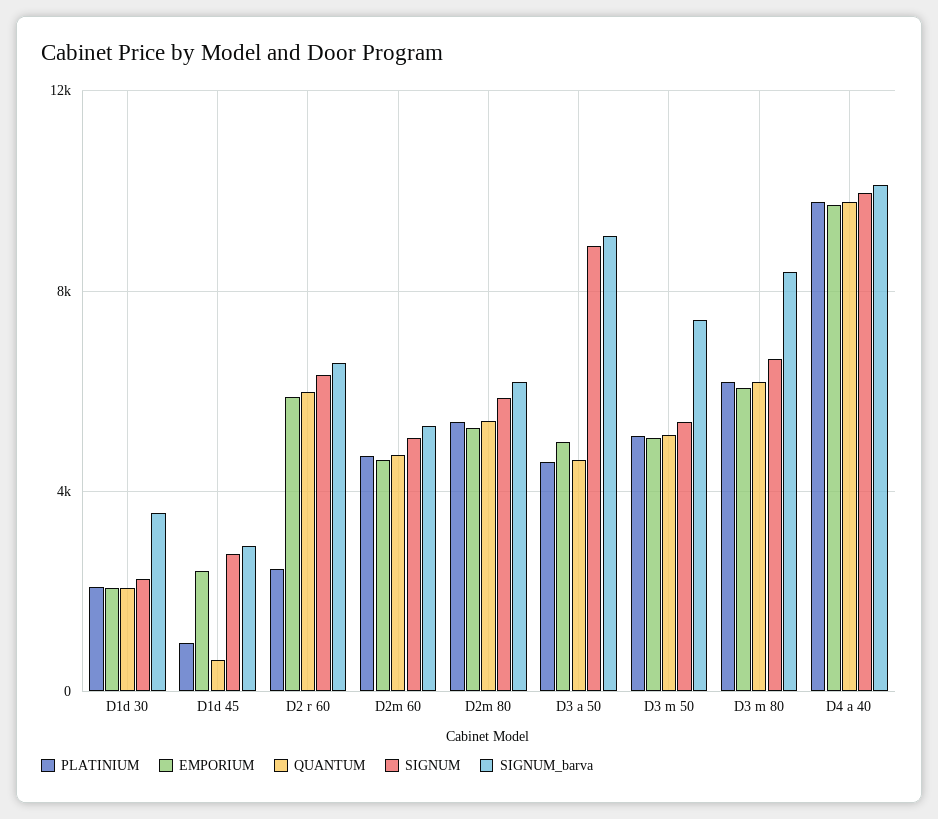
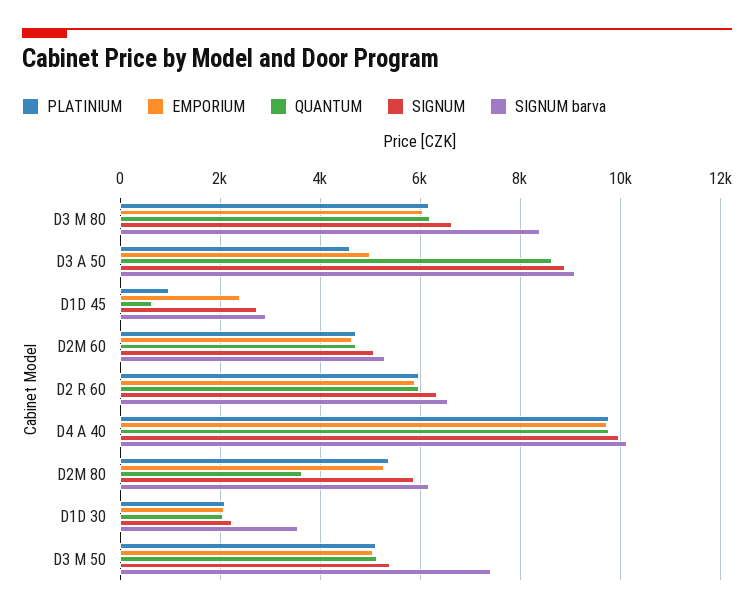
PLATINIUM, D2 r 60: 2500 -> 6000
QUANTUM, D2m 80: 5500 -> 3600
QUANTUM, D3 a 50: 4500 -> 8600

